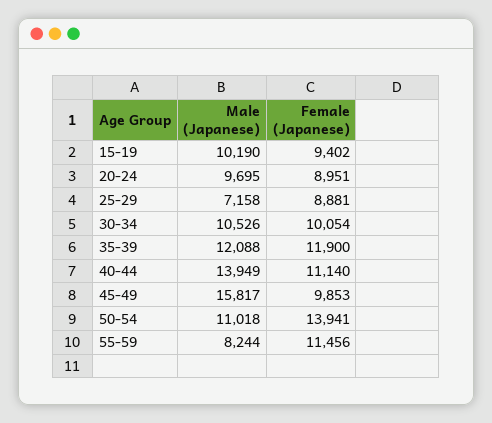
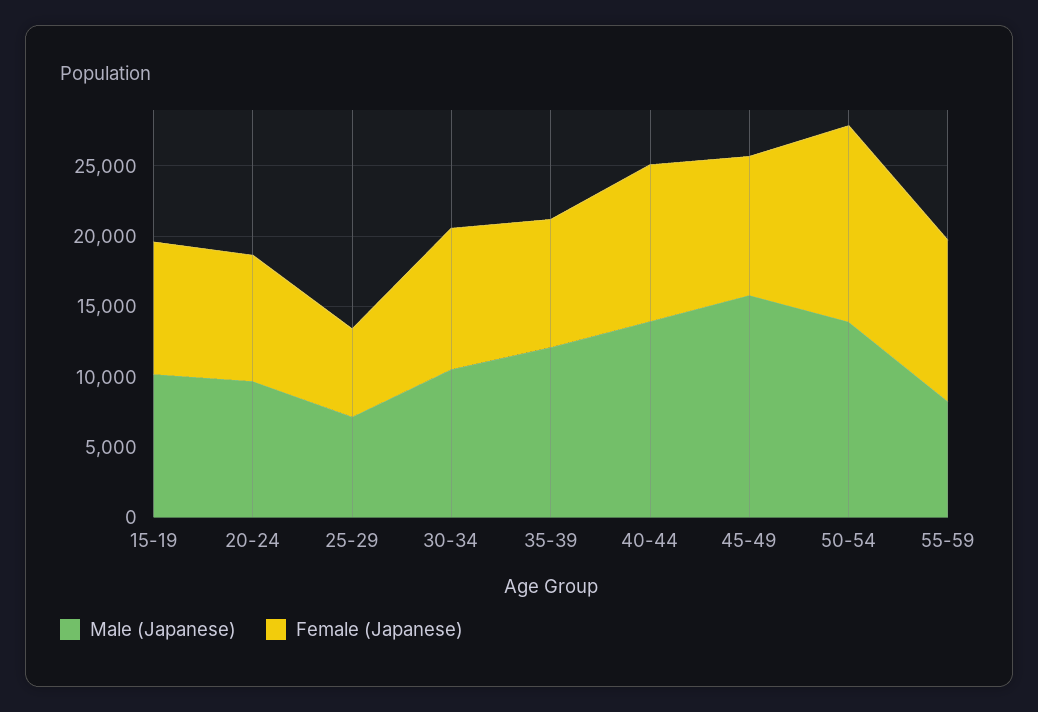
Female (Japanese), 25-29: 8881 -> 6000
Female (Japanese), 35-39: 11900 -> 9000
Male (Japanese), 50-54: 11018 -> 14000

